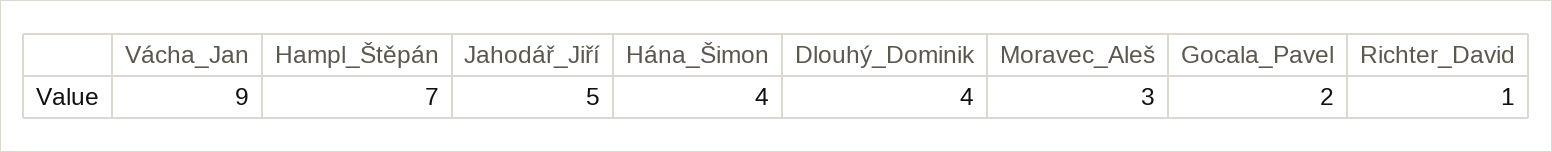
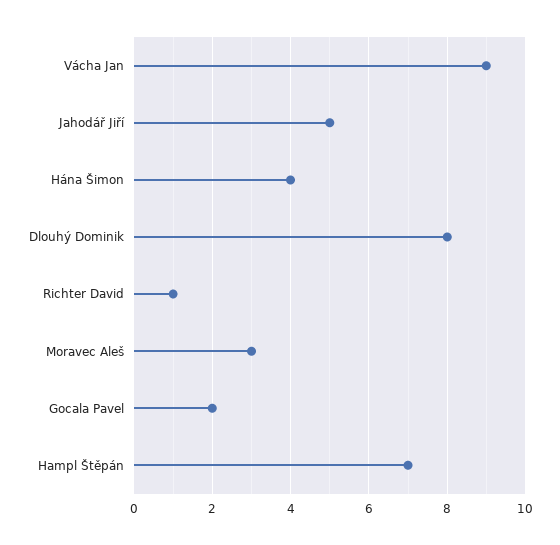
Dlouhý_Dominik: 4 -> 8

